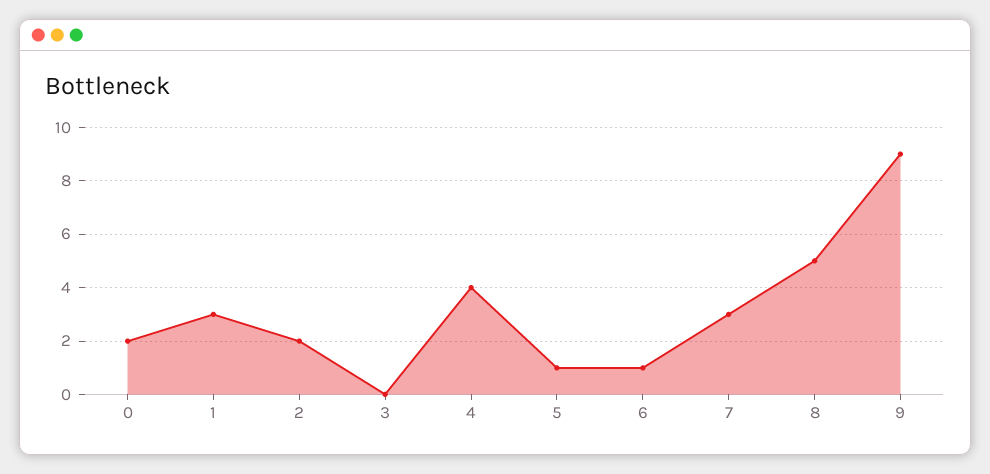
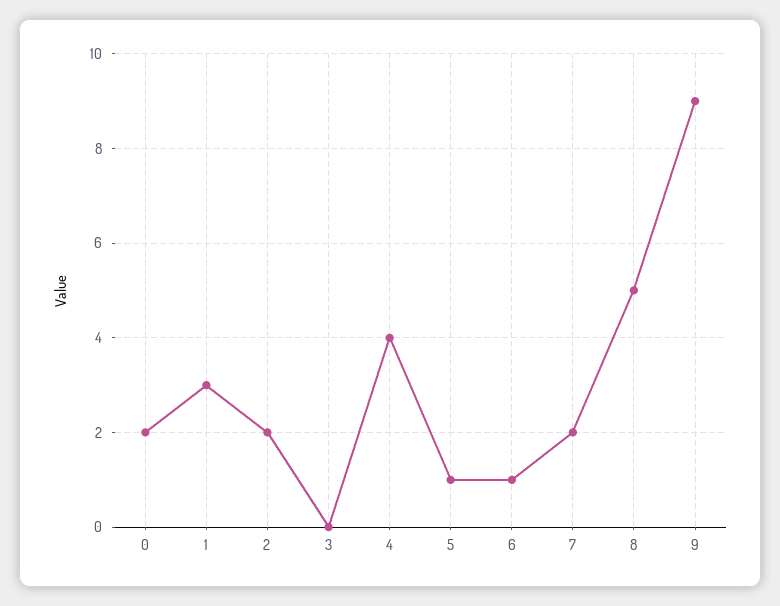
7: 3 -> 2

